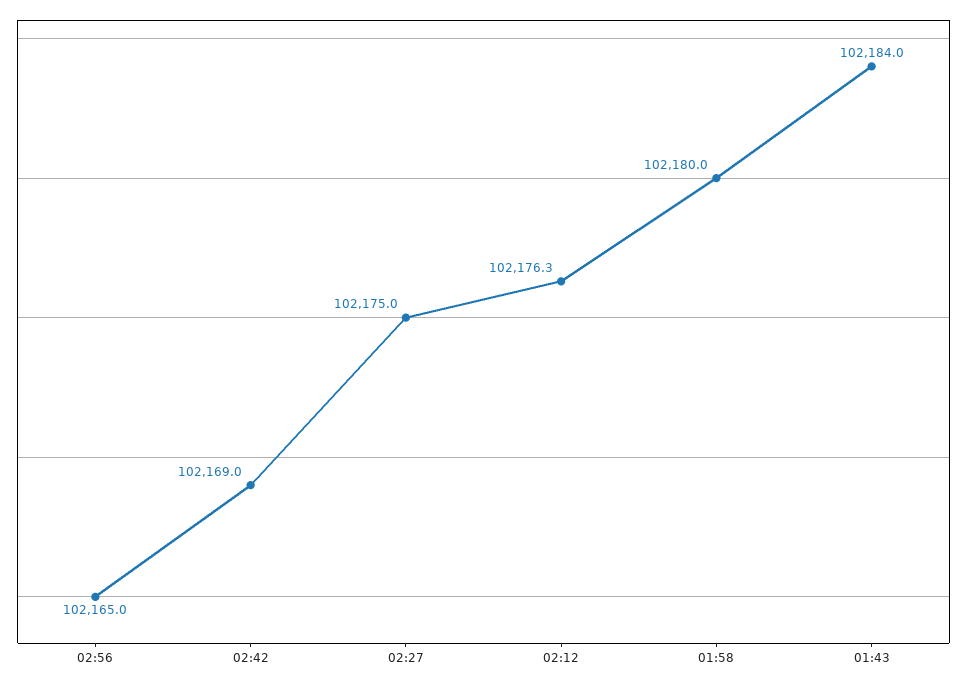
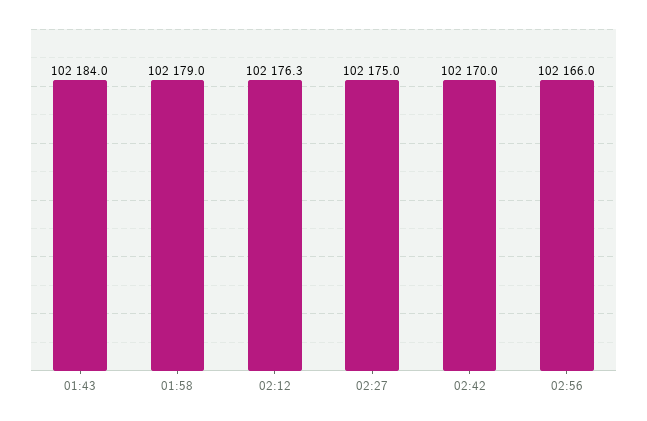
02:56: 102165 -> 102166
02:42: 102169 -> 102170
01:58: 102180 -> 102179

